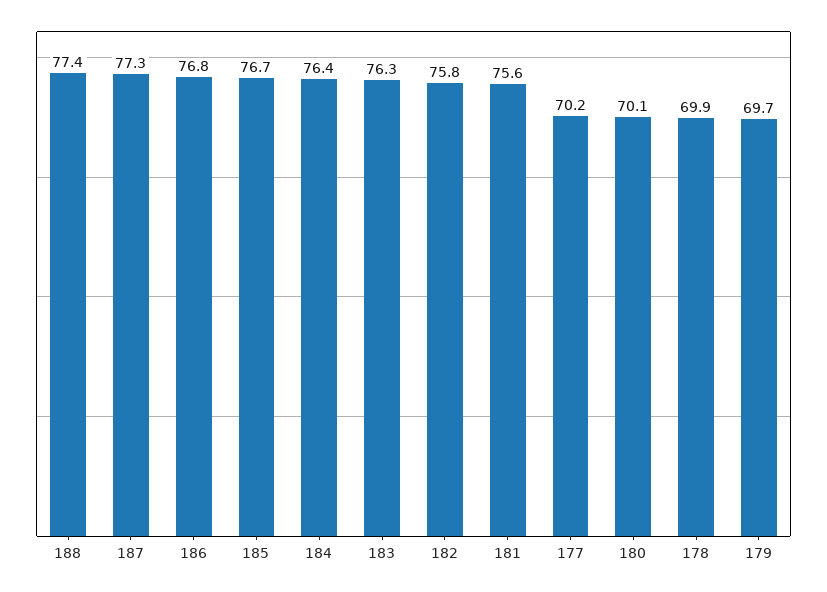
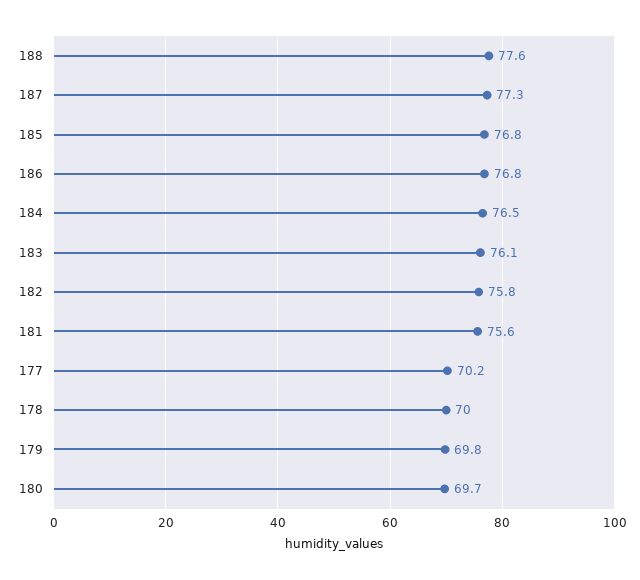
188: 77.4 -> 77.6
185: 76.7 -> 76.8
184: 76.4 -> 76.5
183: 76.3 -> 76.1
180: 70.1 -> 69.7
178: 69.9 -> 70
179: 69.7 -> 69.8

